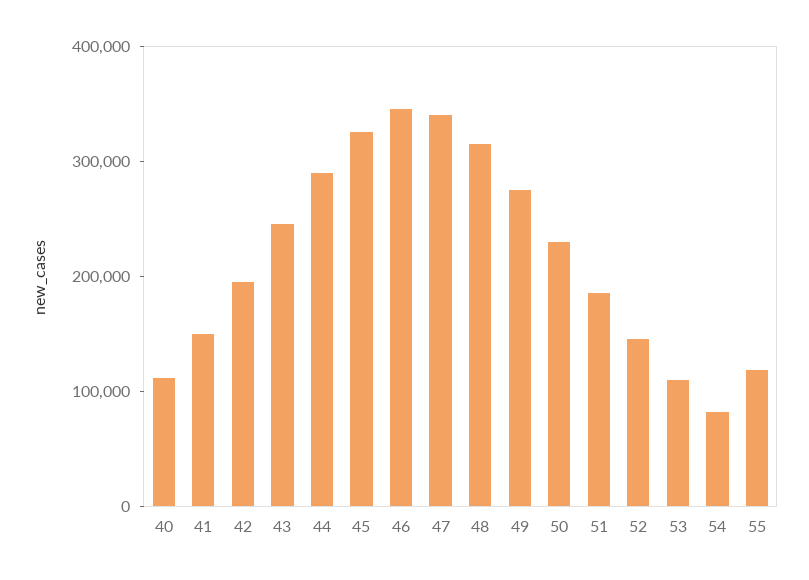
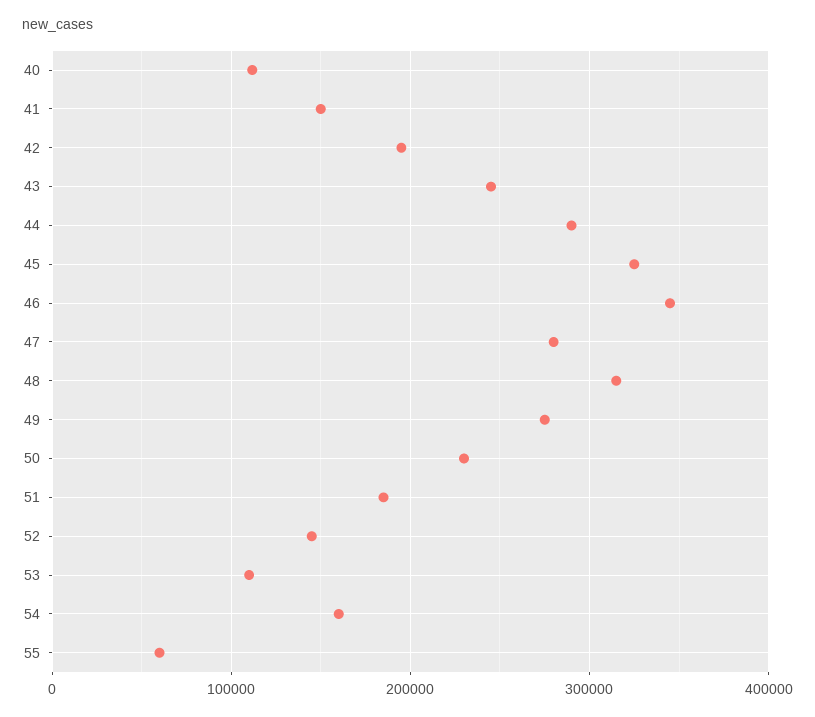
47: 340000 -> 280000
54: 80000 -> 160000
55: 120000 -> 60000

